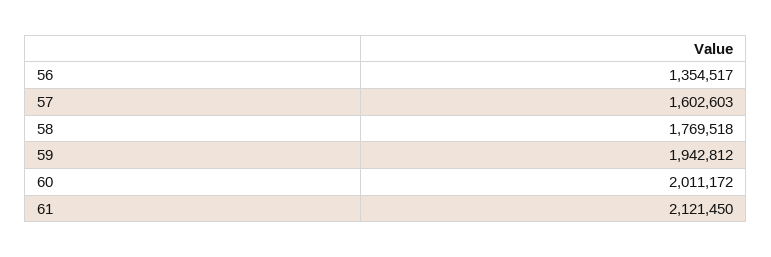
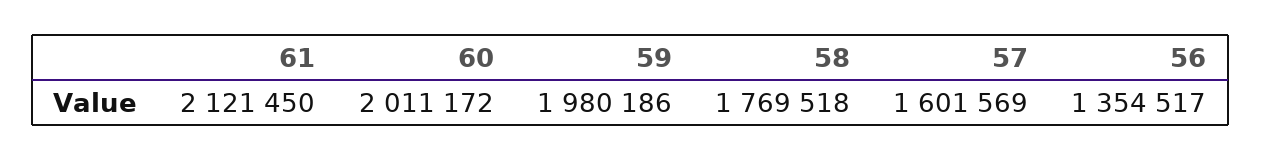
57: 1602603 -> 1601569
59: 1942812 -> 1980186

